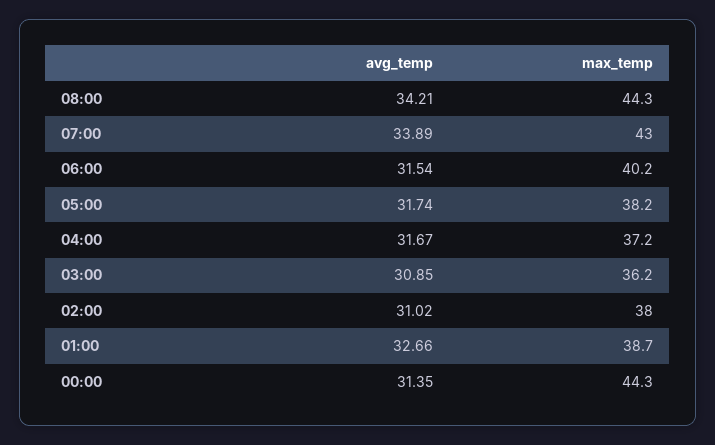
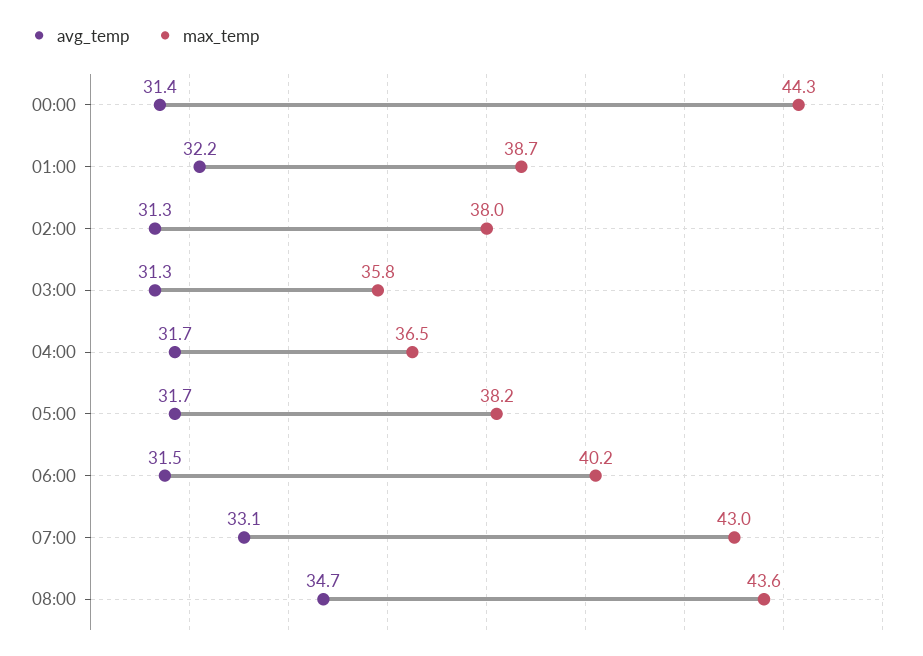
avg_temp, 08:00: 34.21 -> 34.7
max_temp, 08:00: 44.3 -> 43.6
avg_temp, 07:00: 33.89 -> 33.1
max_temp, 04:00: 37.2 -> 36.5
avg_temp, 03:00: 30.85 -> 31.3
max_temp, 03:00: 36.2 -> 35.8
avg_temp, 02:00: 31.02 -> 31.3
avg_temp, 01:00: 32.66 -> 32.2

